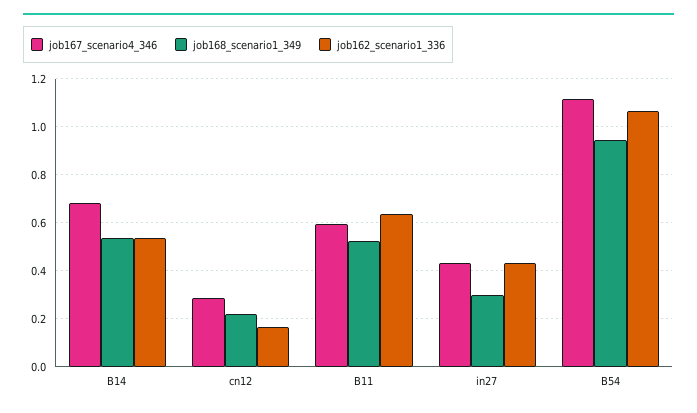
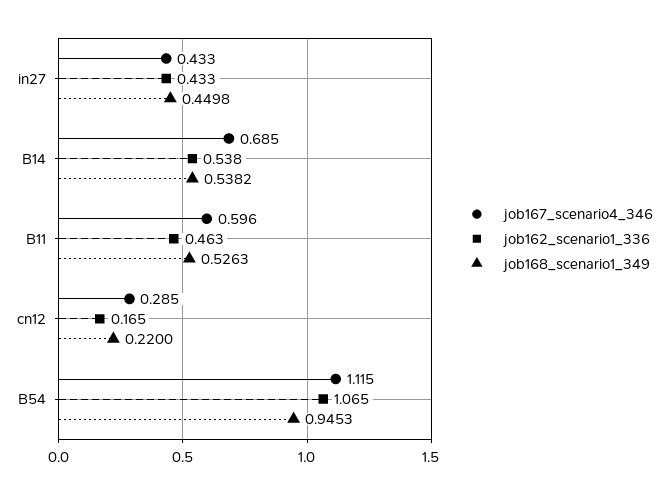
job162_scenario1_336, B11: 0.65 -> 0.463
job168_scenario1_349, in27: 0.3 -> 0.4498

